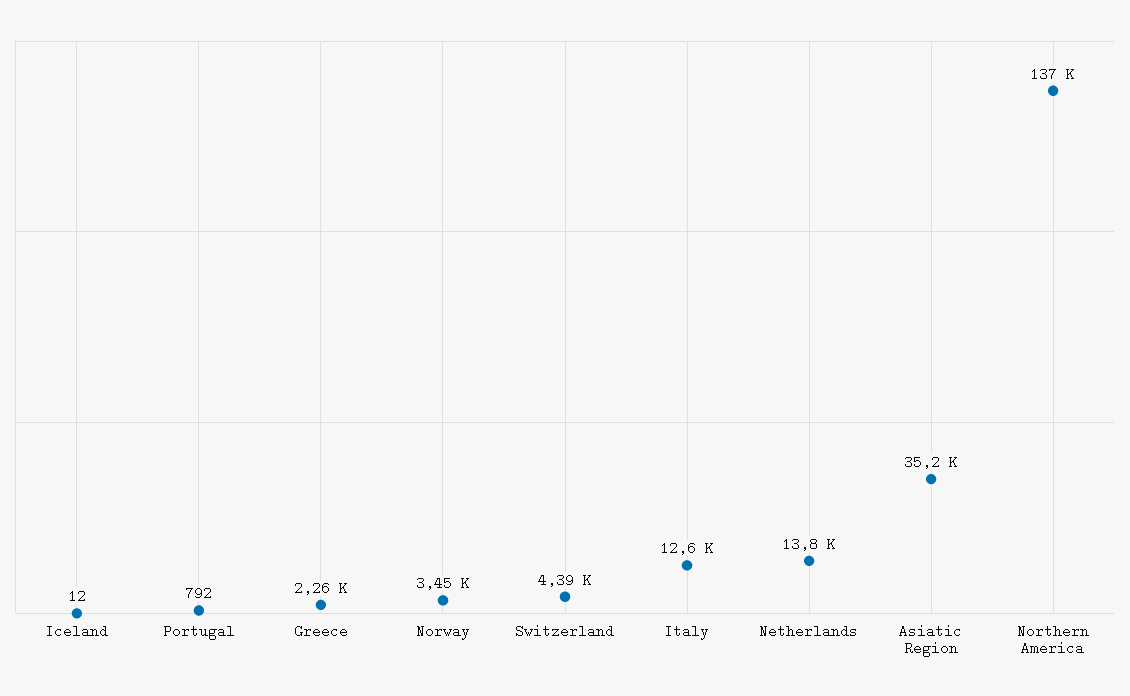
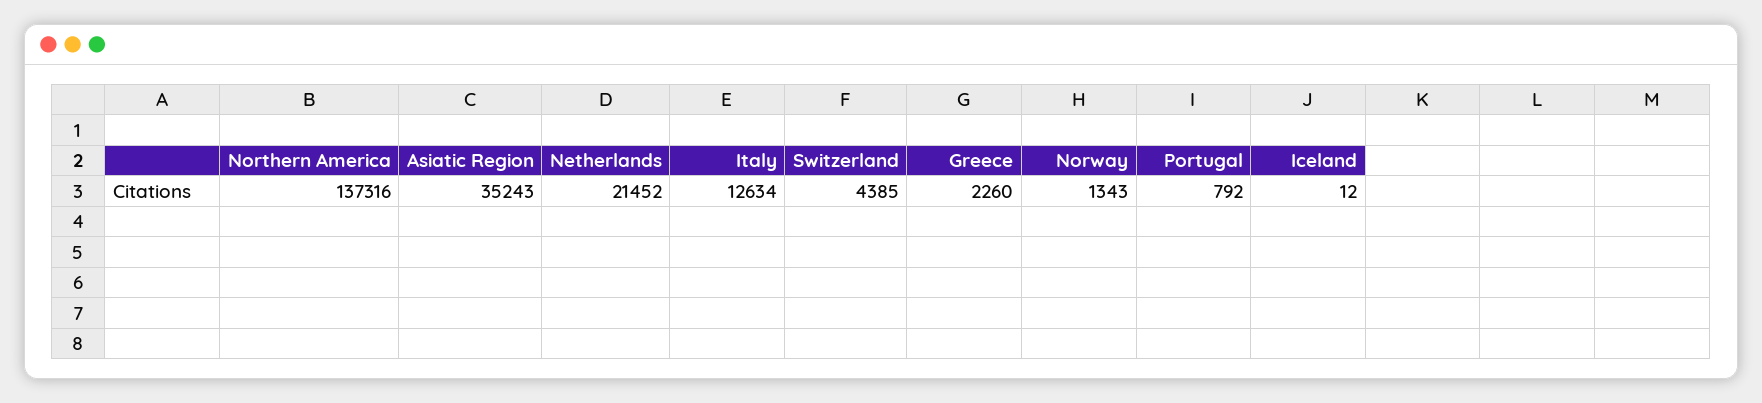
Norway: 3450 -> 1343
Netherlands: 13800 -> 21452

